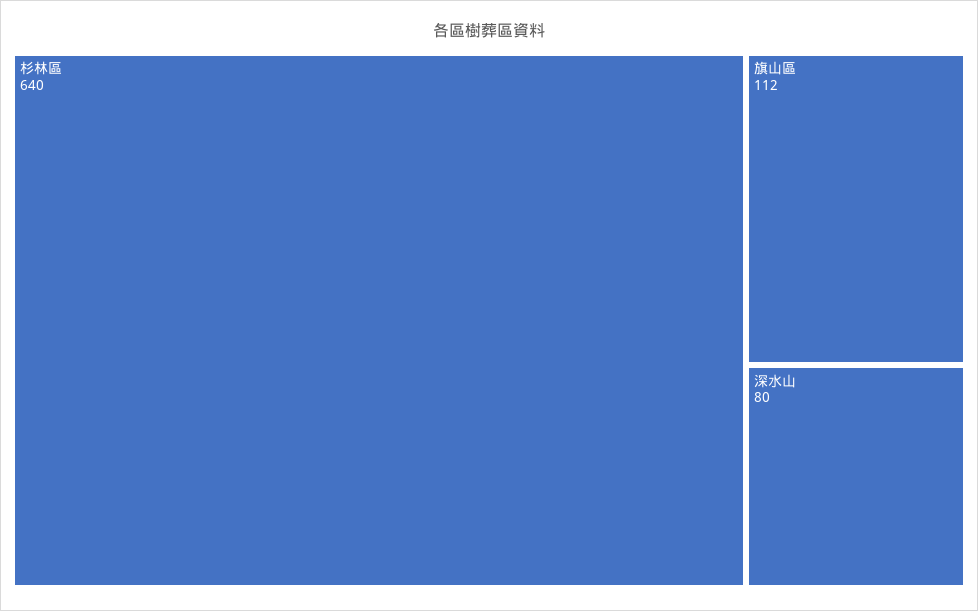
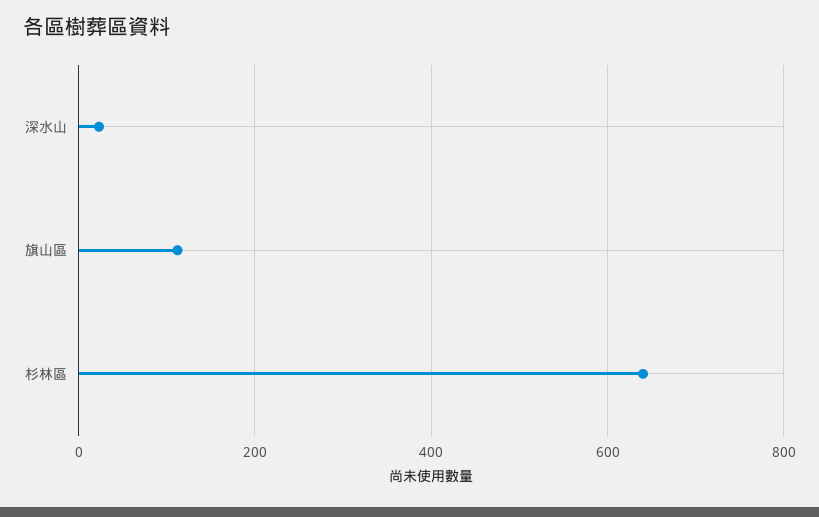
深水山: 80 -> 20

